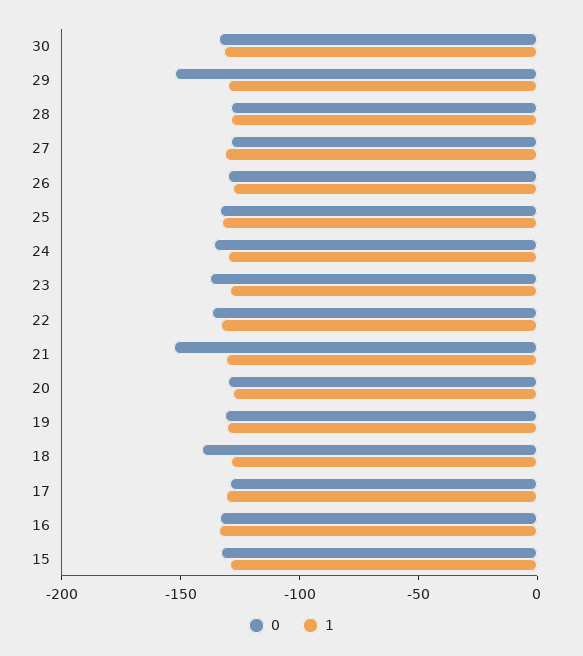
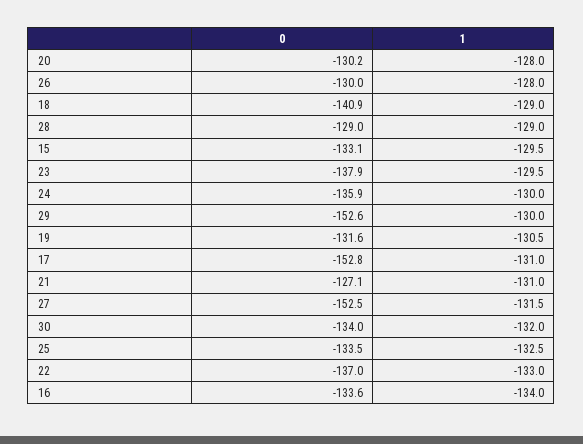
0, 27: -130 -> -152.5
0, 21: -150 -> -127.1
0, 17: -130 -> -152.8

